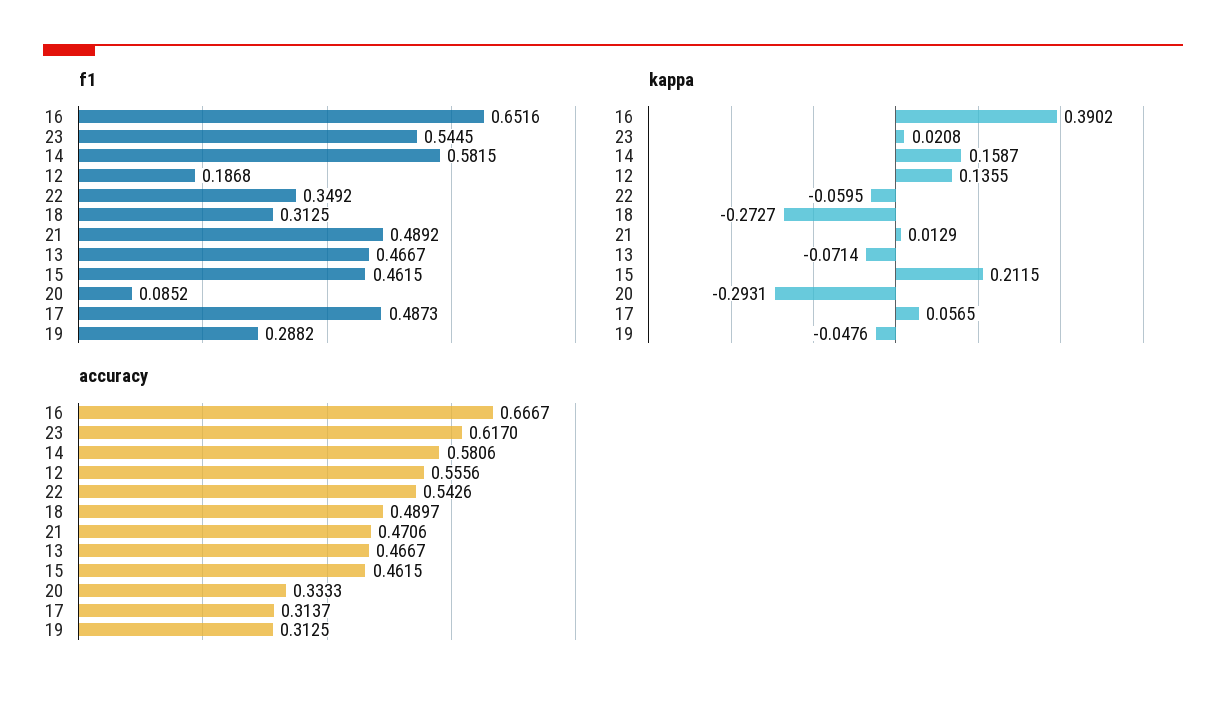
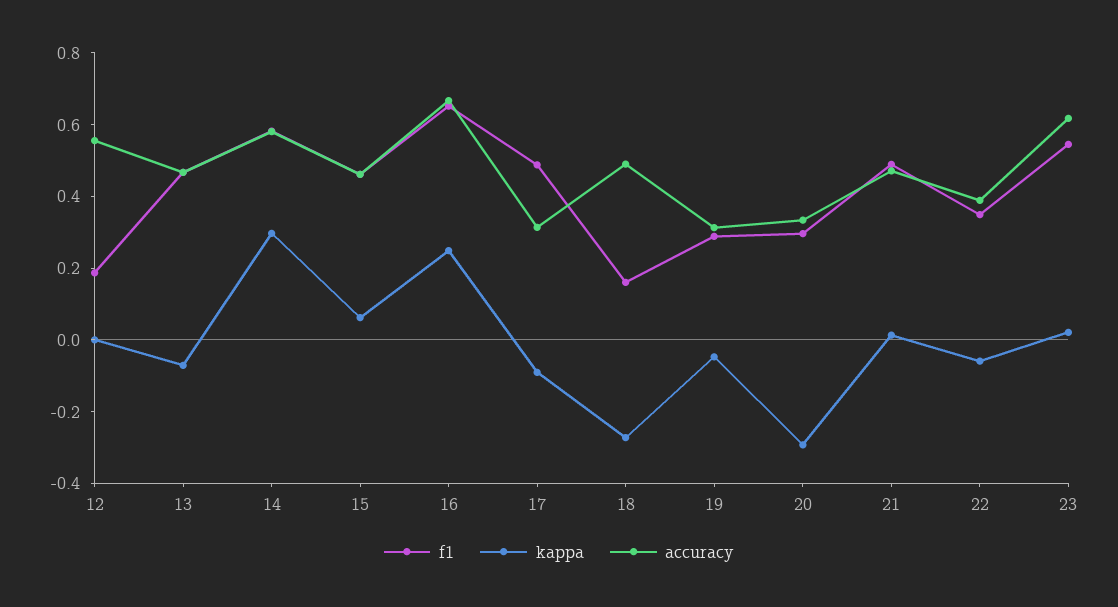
f1, 18: 0.3125 -> 0.15
f1, 20: 0.0852 -> 0.3
kappa, 16: 0.3902 -> 0.25
kappa, 14: 0.1587 -> 0.3
kappa, 12: 0.1355 -> 0
kappa, 15: 0.2115 -> 0.05
kappa, 17: 0.0565 -> -0.1
accuracy, 22: 0.5426 -> 0.4

